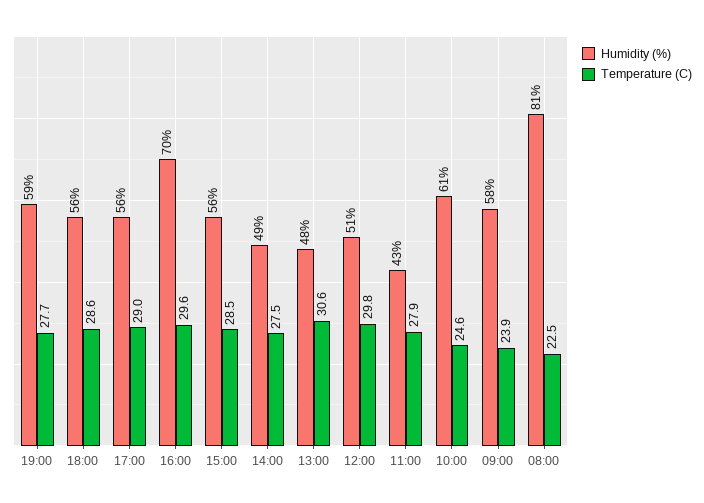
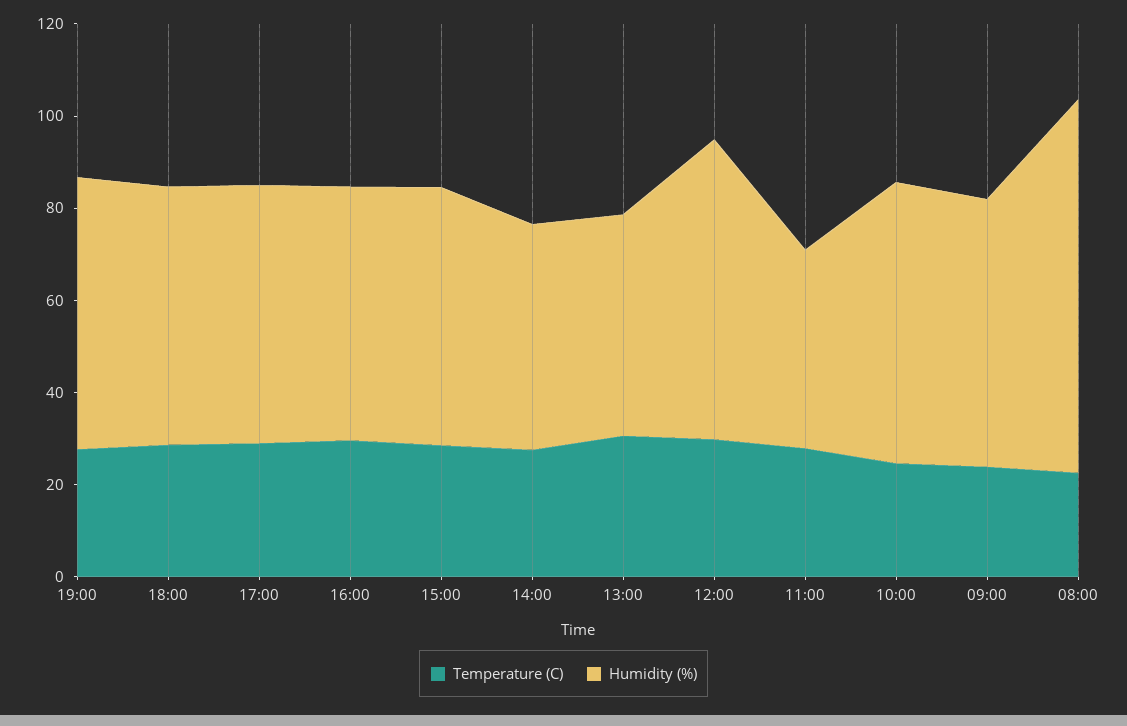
Humidity (%), 16:00: 70 -> 55
Humidity (%), 12:00: 51 -> 65

